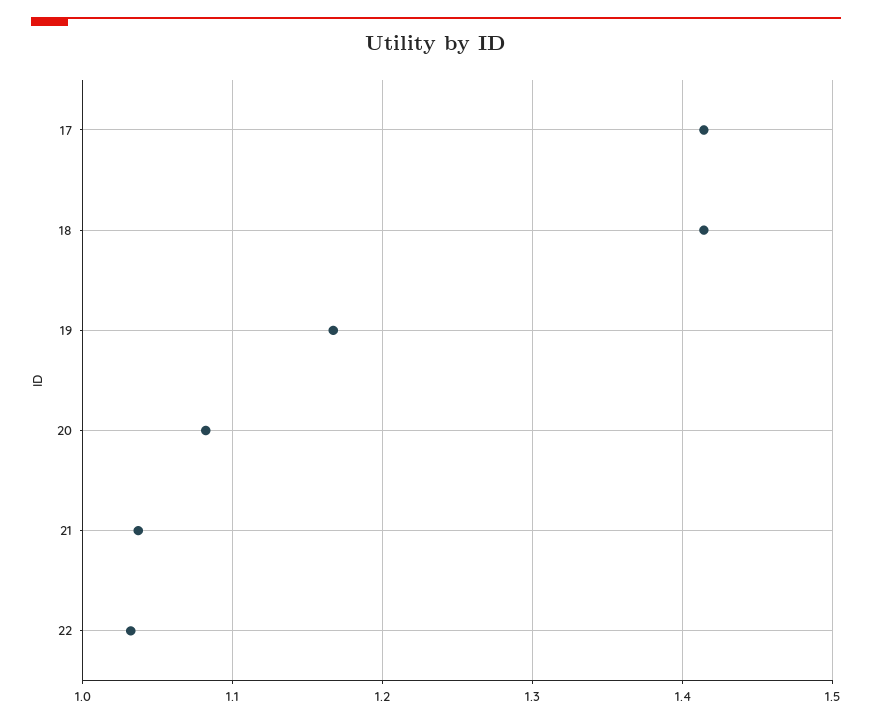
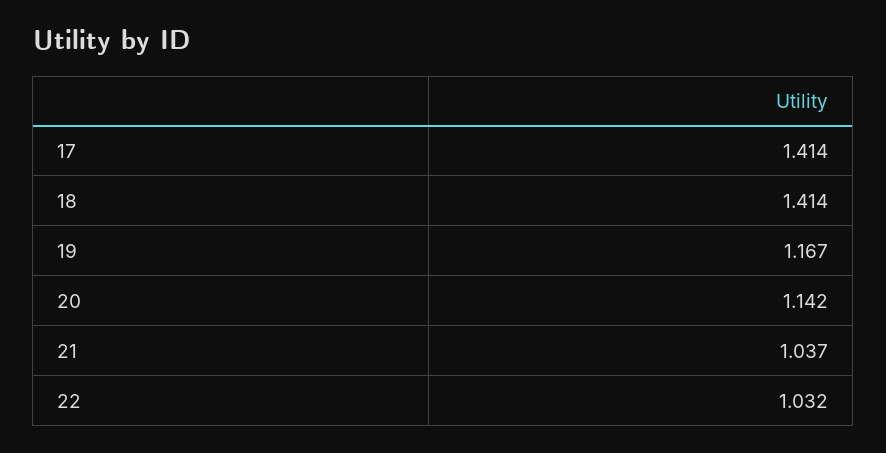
20: 1.08 -> 1.142

